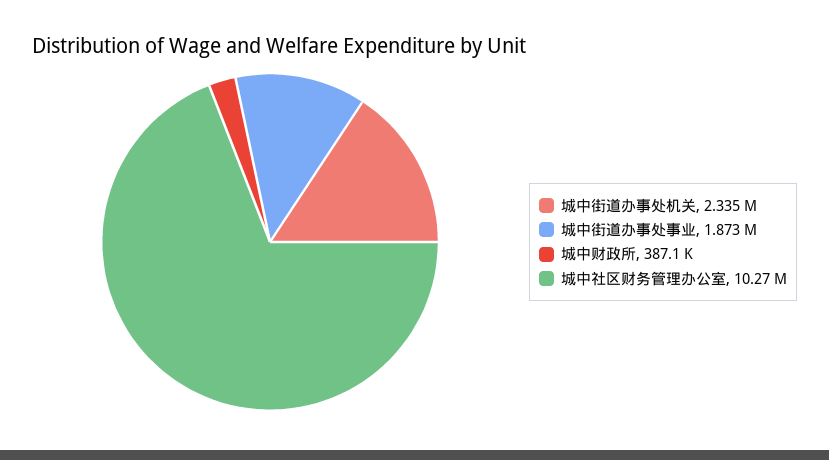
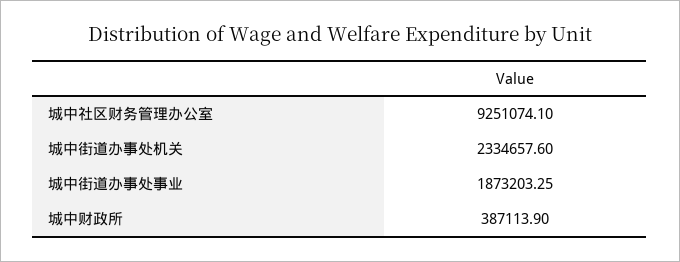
城中社区财务管理办公室: 10270000 -> 9251074.1

